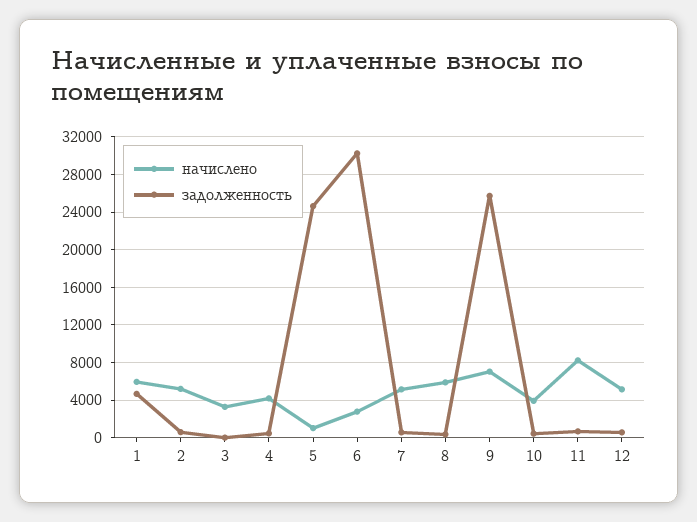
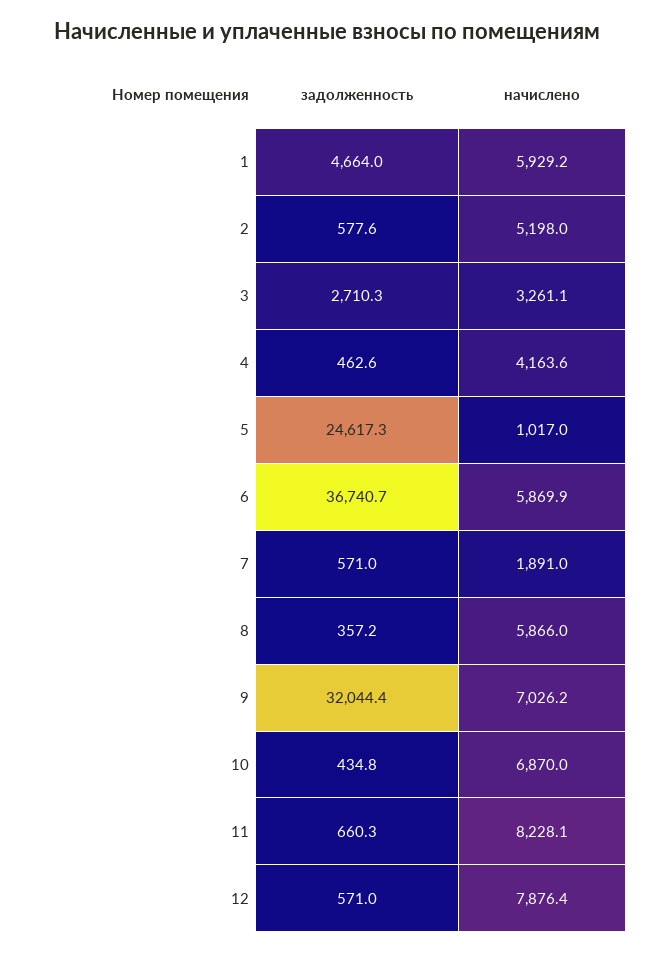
задолженность, 3: 0 -> 2710.3
начислено, 6: 3000 -> 5869.9
задолженность, 6: 30000 -> 36740.7
начислено, 7: 5000 -> 1891
задолженность, 9: 26000 -> 32044.4
начислено, 10: 4000 -> 6870
начислено, 12: 5000 -> 7876.4

